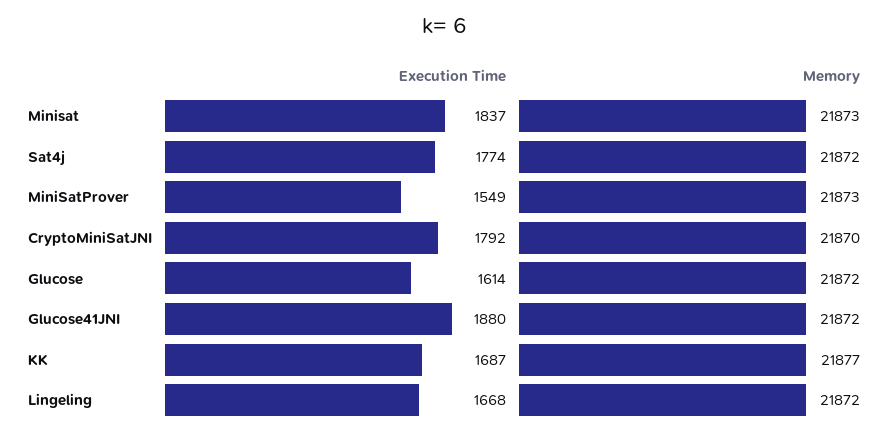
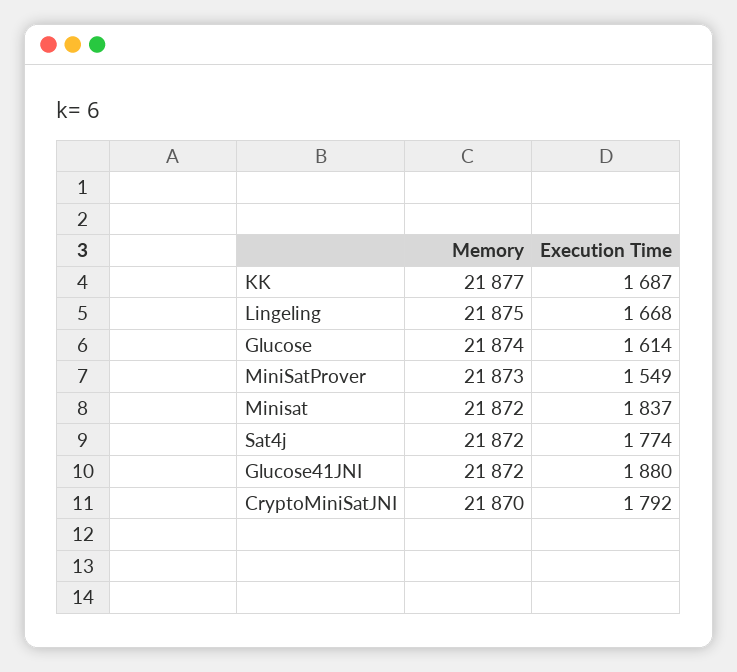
Memory, Minisat: 21873 -> 21872
Memory, Glucose: 21872 -> 21874
Memory, Lingeling: 21872 -> 21875

